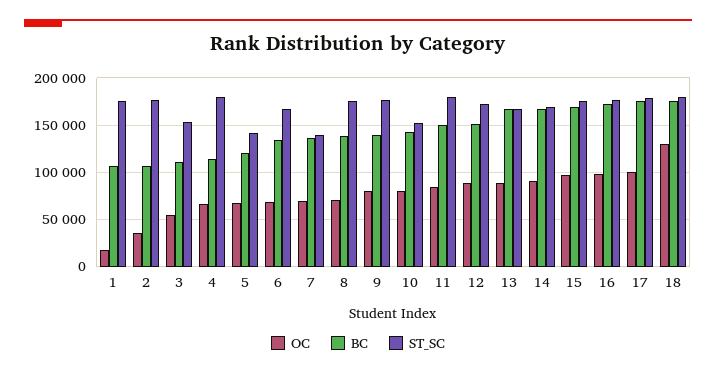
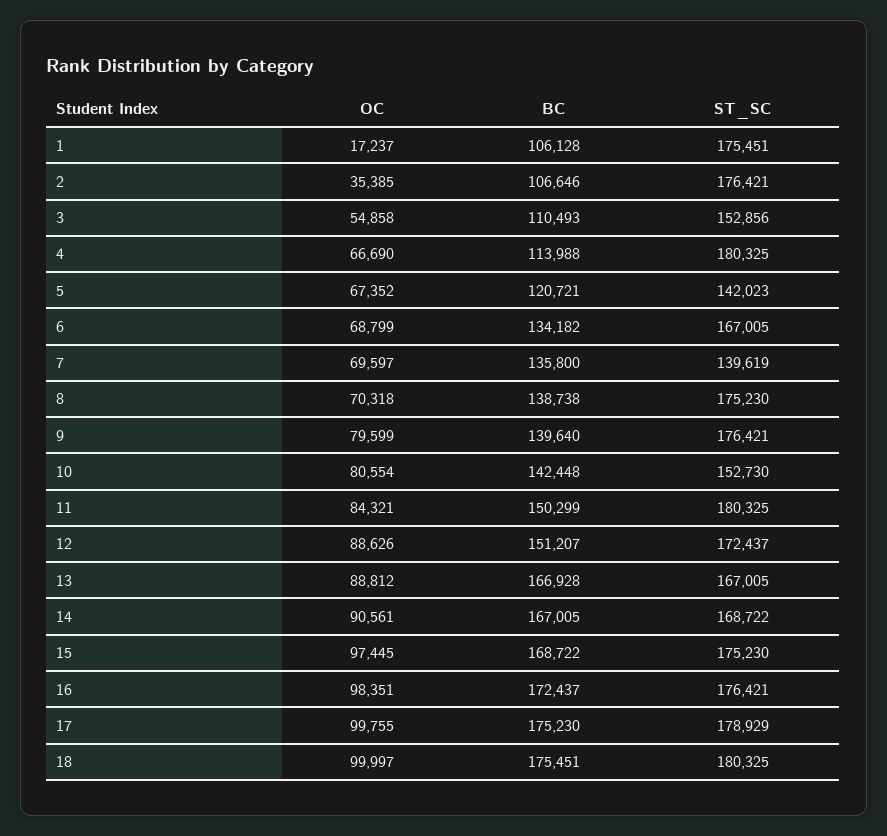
OC, 18: 130000 -> 99997

